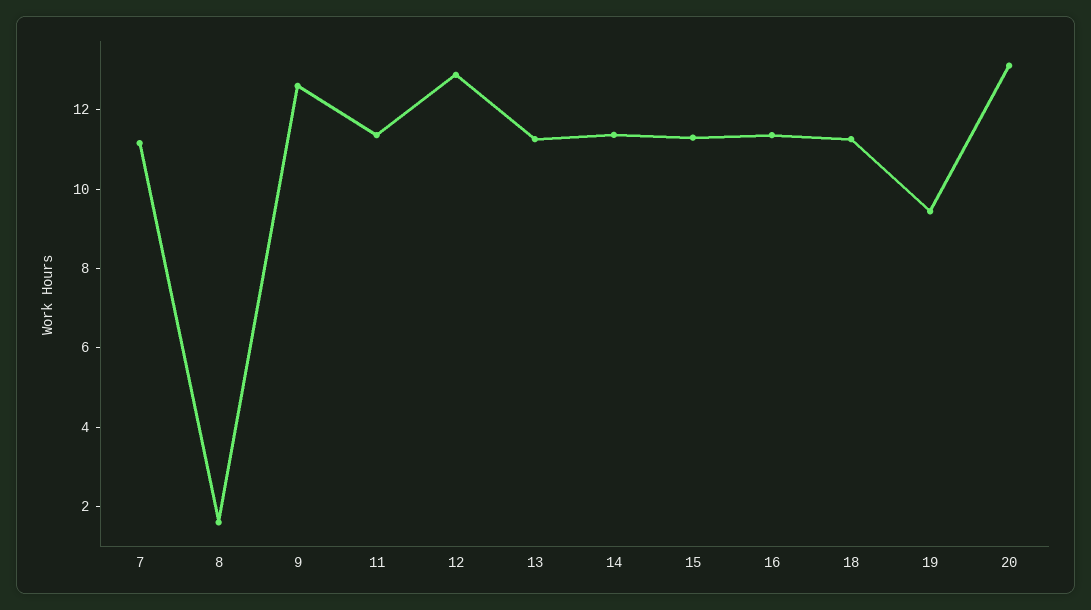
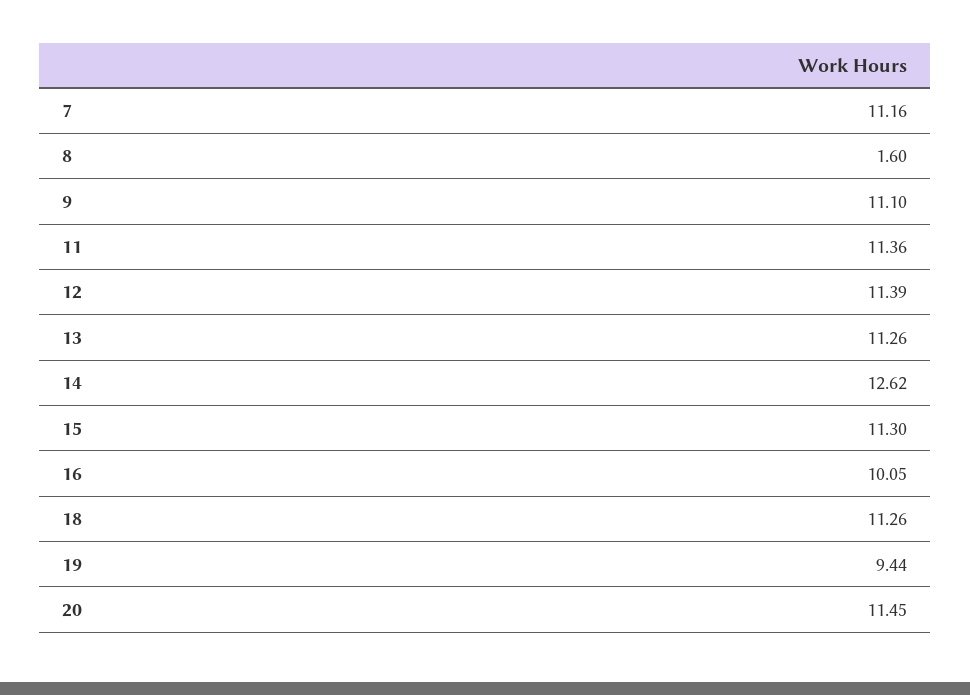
9: 12.5 -> 11.1
12: 13 -> 11.39
14: 11.5 -> 12.62
16: 11.5 -> 10.05
20: 13 -> 11.45

